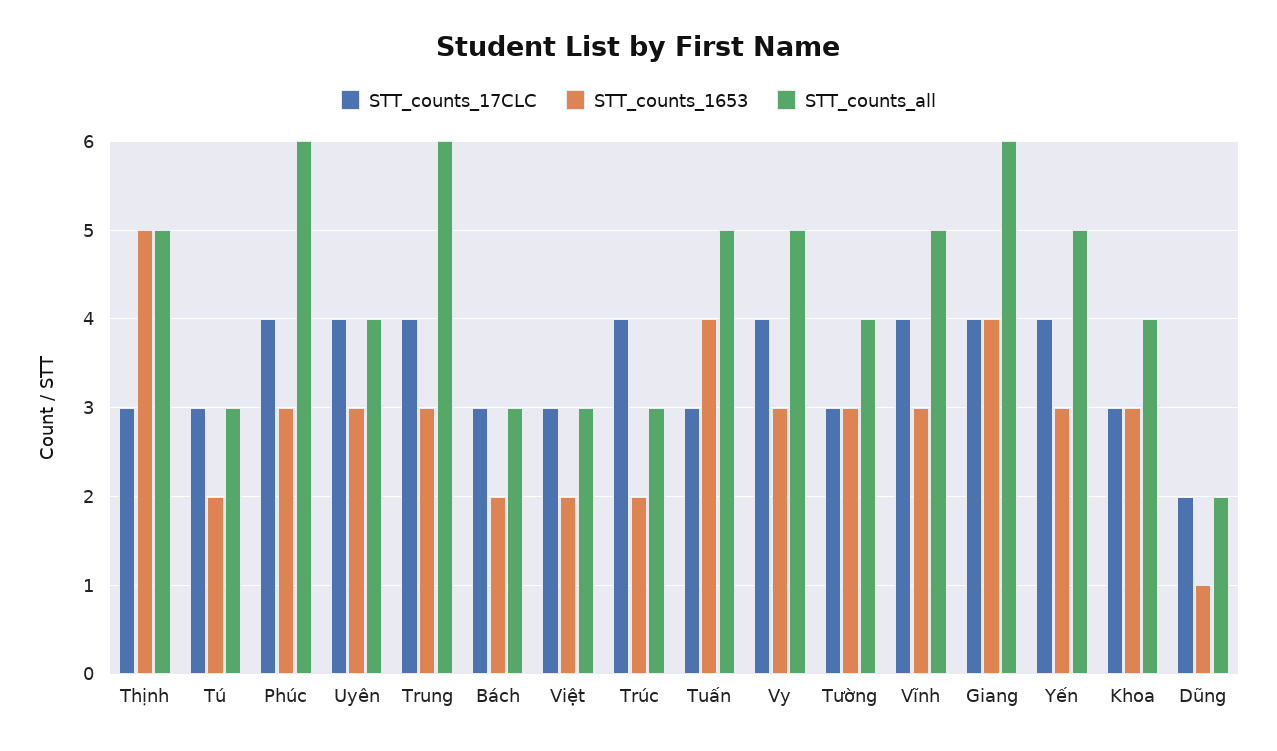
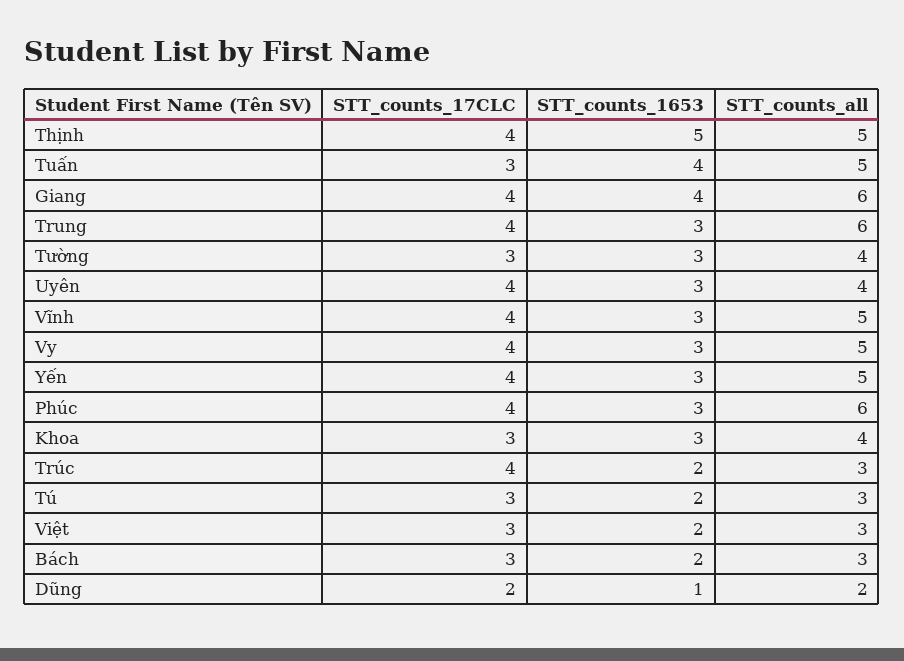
STT_counts_17CLC, Thịnh: 3 -> 4

